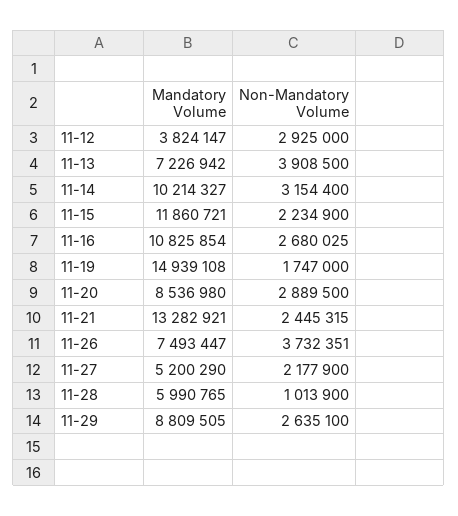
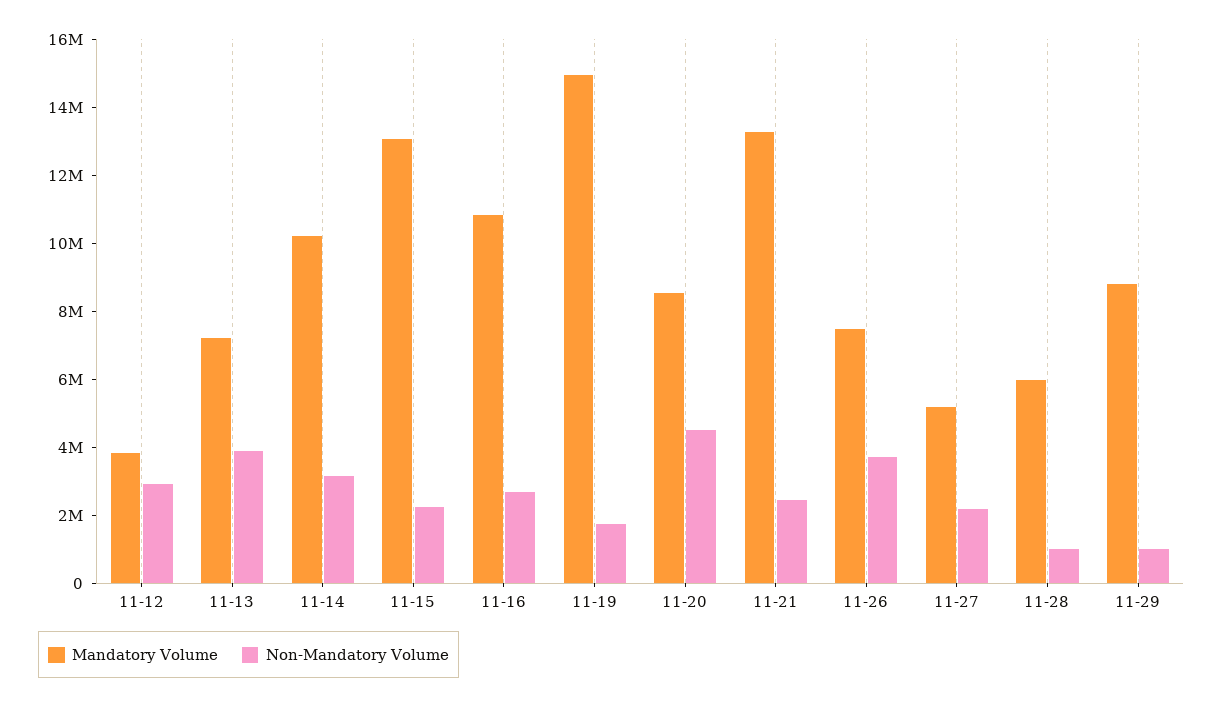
Mandatory Volume, 11-15: 11860721 -> 13000000
Non-Mandatory Volume, 11-20: 2889500 -> 4500000
Non-Mandatory Volume, 11-29: 2635100 -> 1000000

